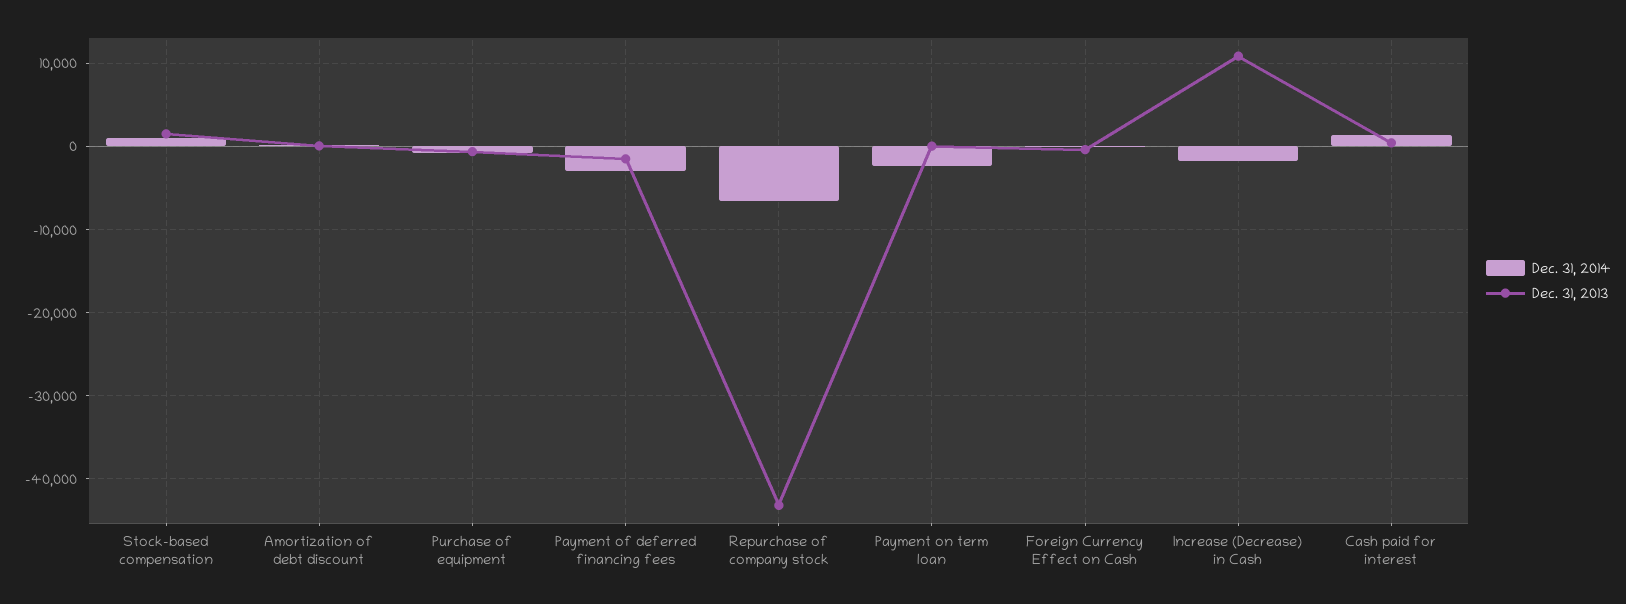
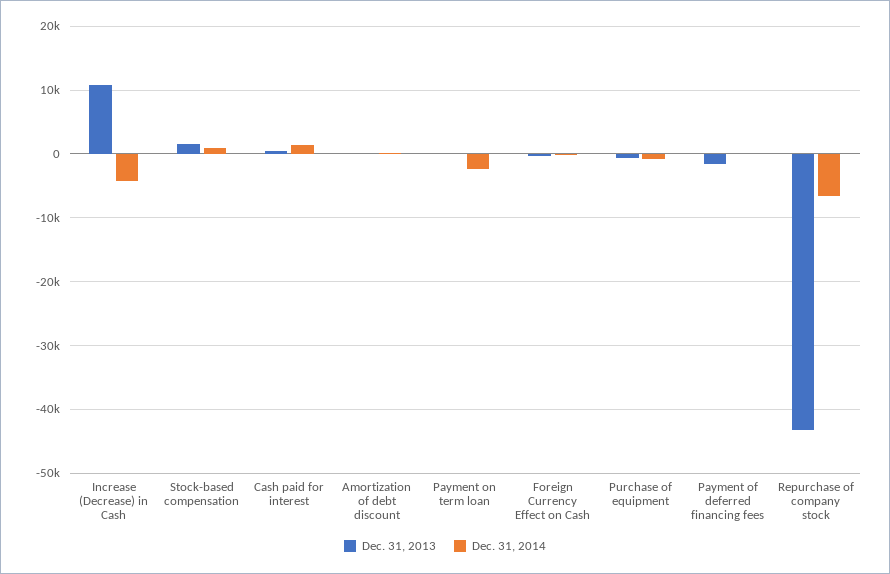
Dec. 31, 2014, Payment of deferred financing fees: -3000 -> 0
Dec. 31, 2014, Increase (Decrease) in Cash: -2000 -> -4000

